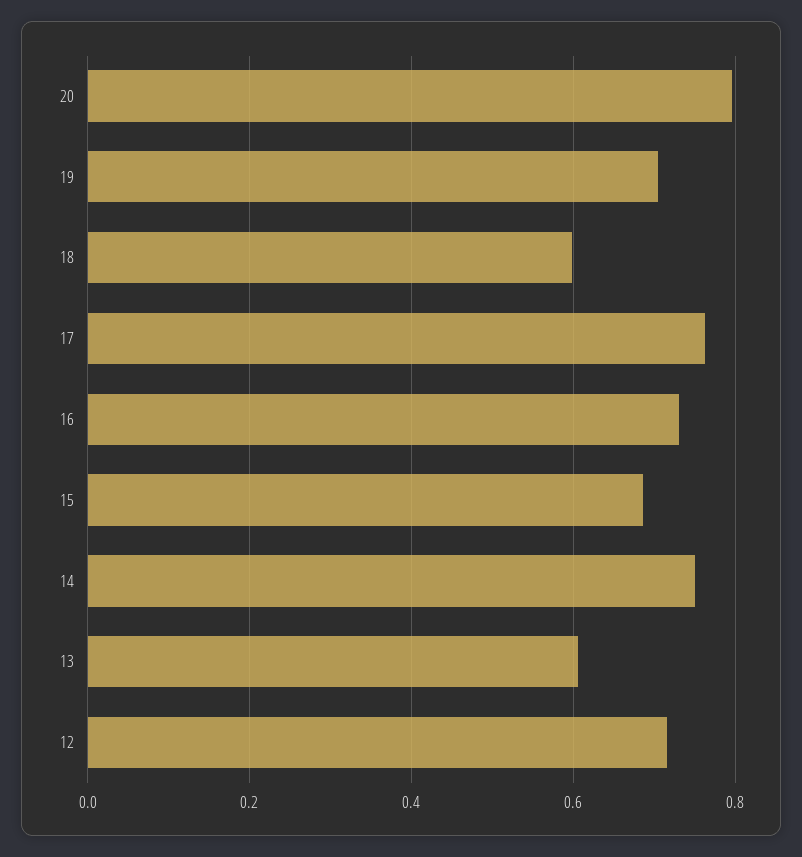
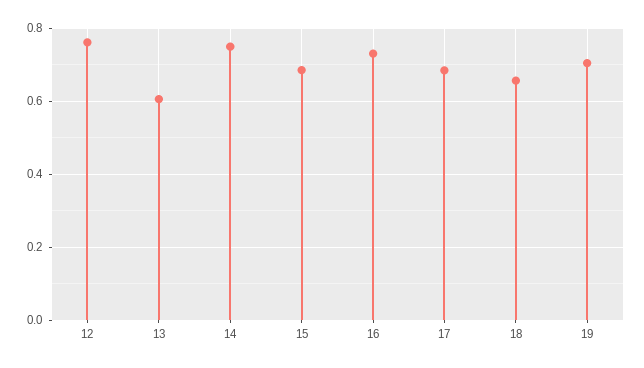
20: 0.8 -> none
18: 0.6 -> 0.66
17: 0.76 -> 0.68
12: 0.72 -> 0.76

